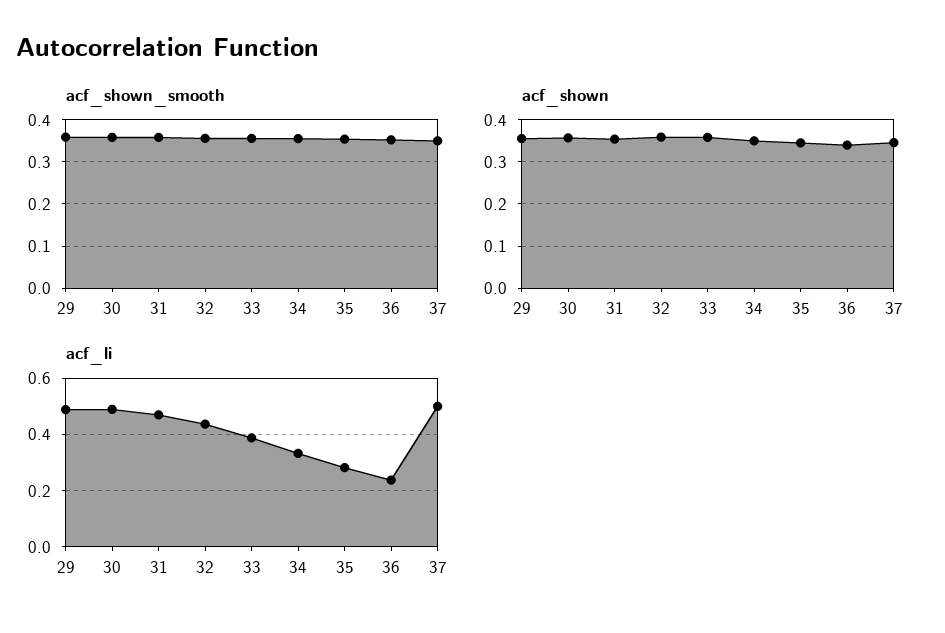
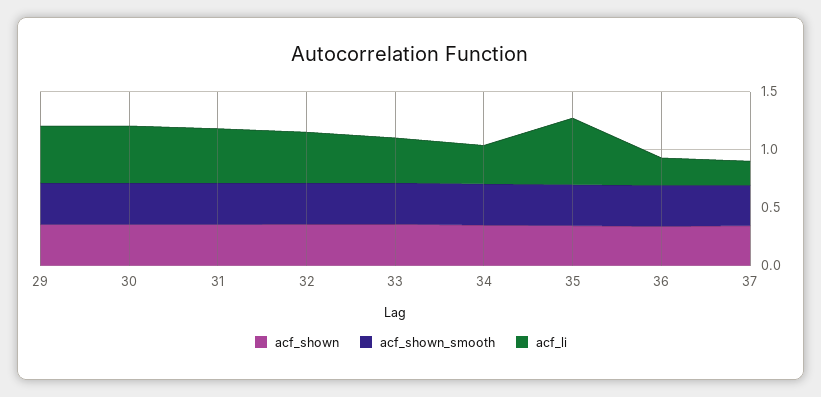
acf_li, 35: 0.275 -> 0.6
acf_li, 37: 0.5 -> 0.2

